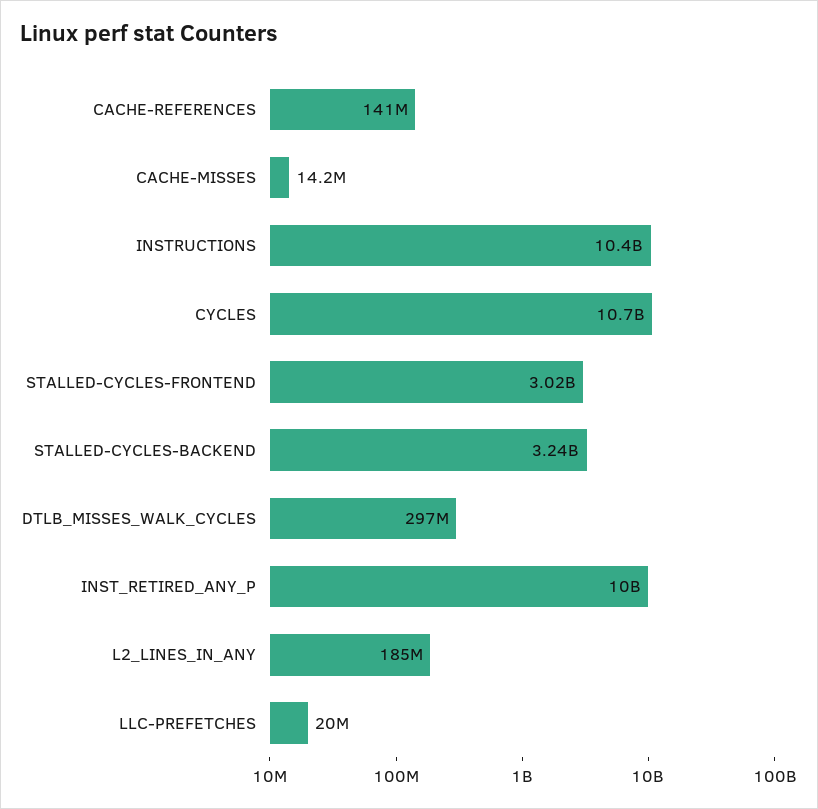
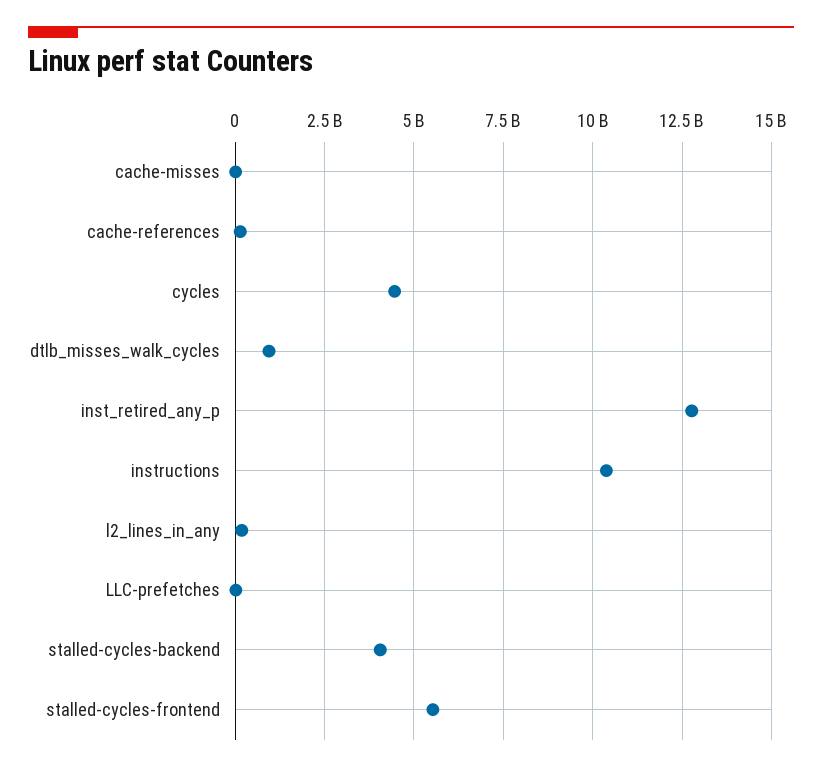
CYCLES: 10700000000 -> 4500000000
STALLED-CYCLES-FRONTEND: 3020000000 -> 5500000000
STALLED-CYCLES-BACKEND: 3240000000 -> 4000000000
DTLB_MISSES_WALK_CYCLES: 297000000 -> 1000000000
INST_RETIRED_ANY_P: 10000000000 -> 12750000000

